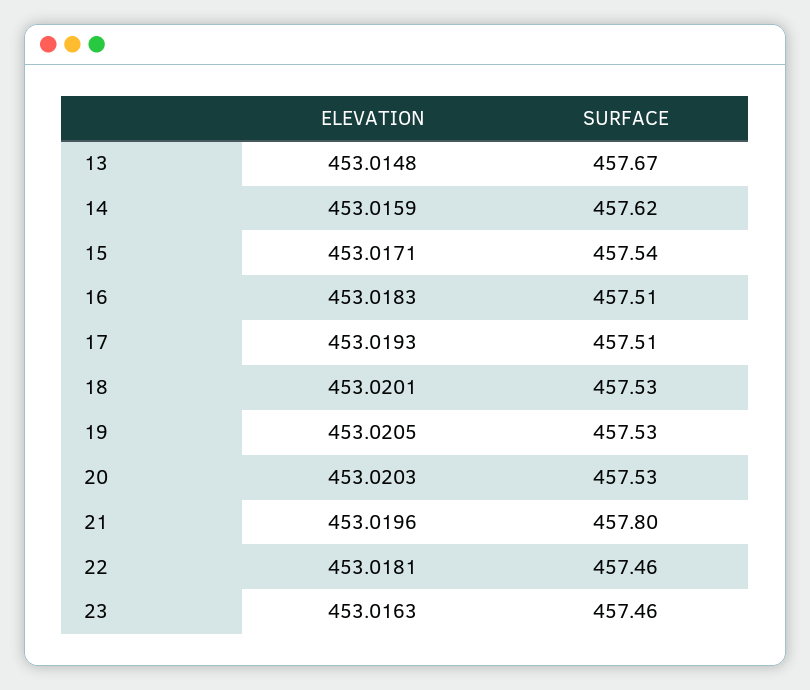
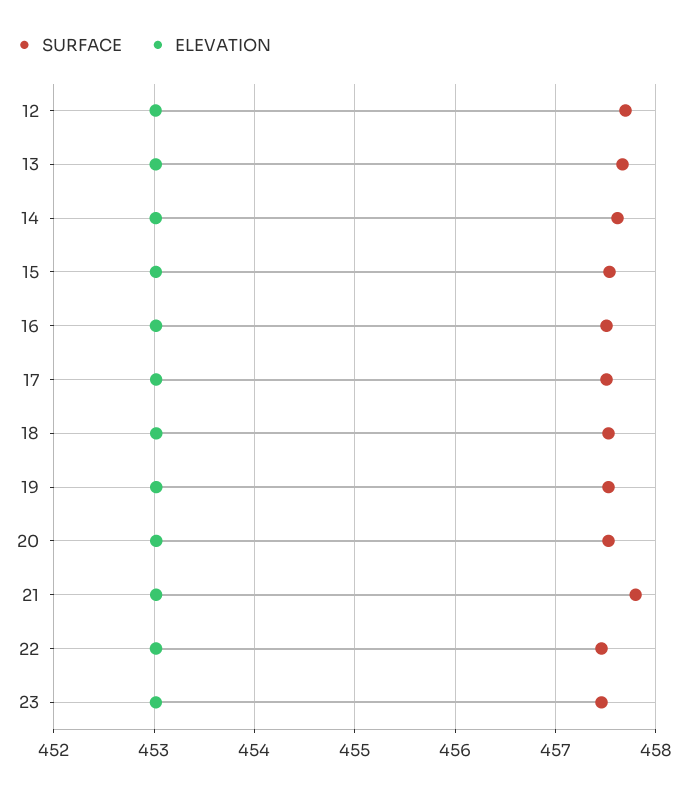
SURFACE, 12: none -> 457.7
ELEVATION, 12: none -> 453

